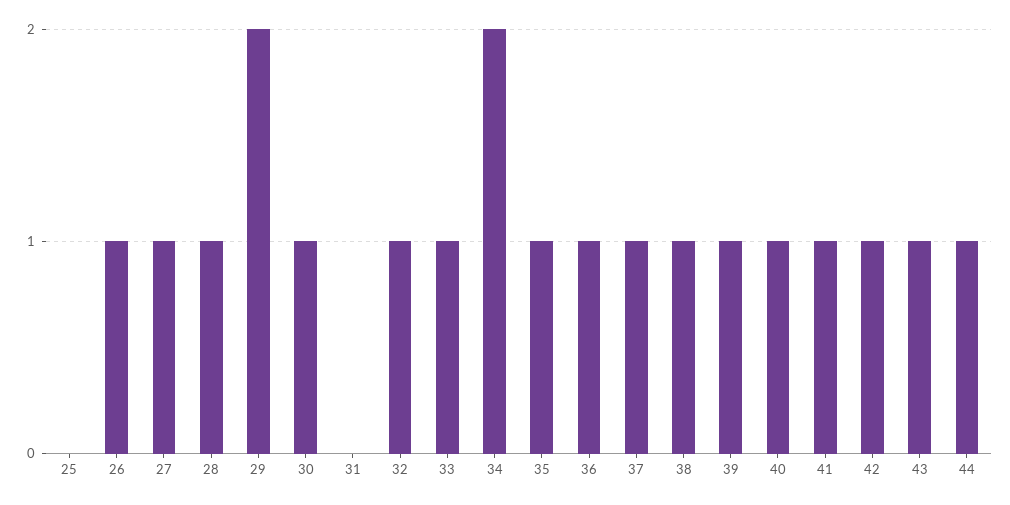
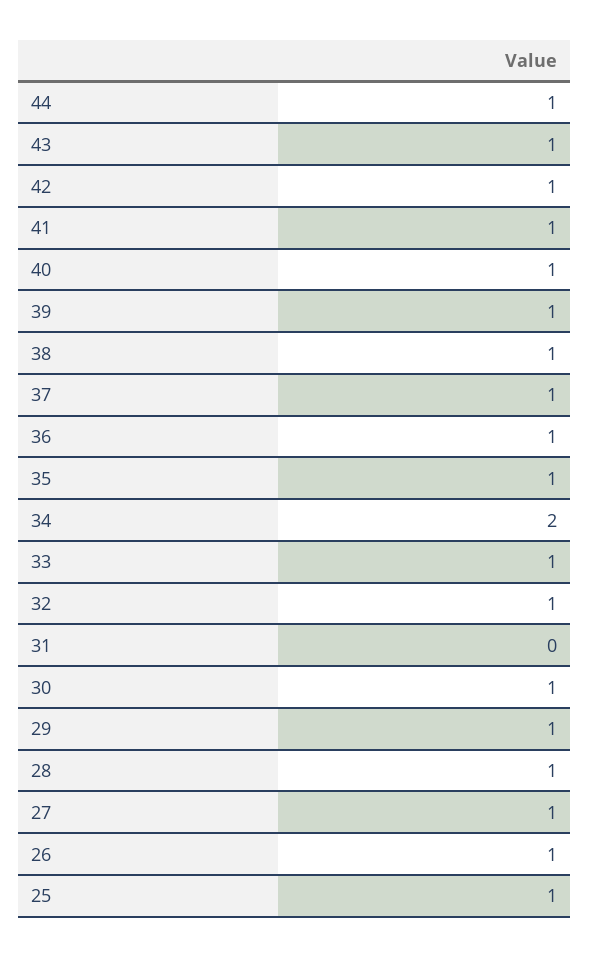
25: 0 -> 1
29: 2 -> 1

